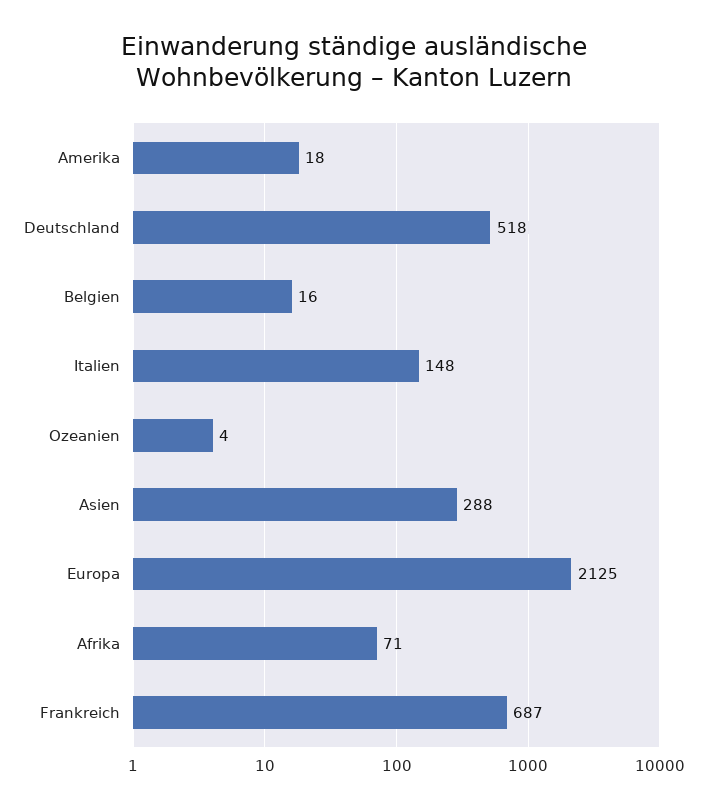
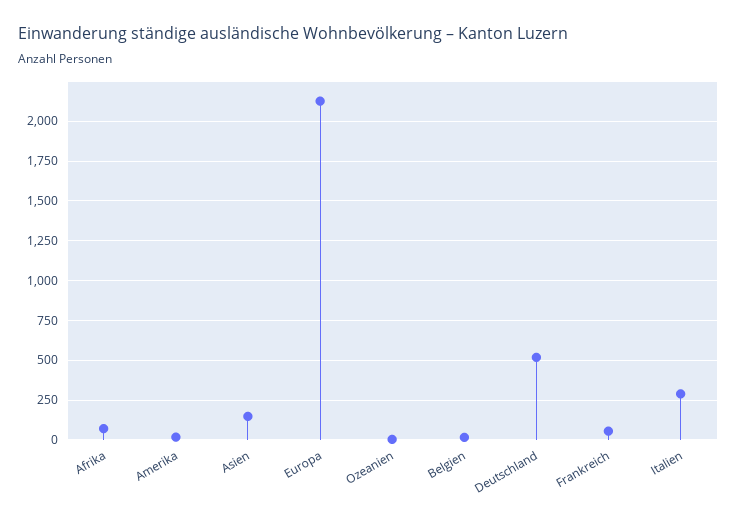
Italien: 148 -> 300
Asien: 288 -> 150
Frankreich: 687 -> 50

